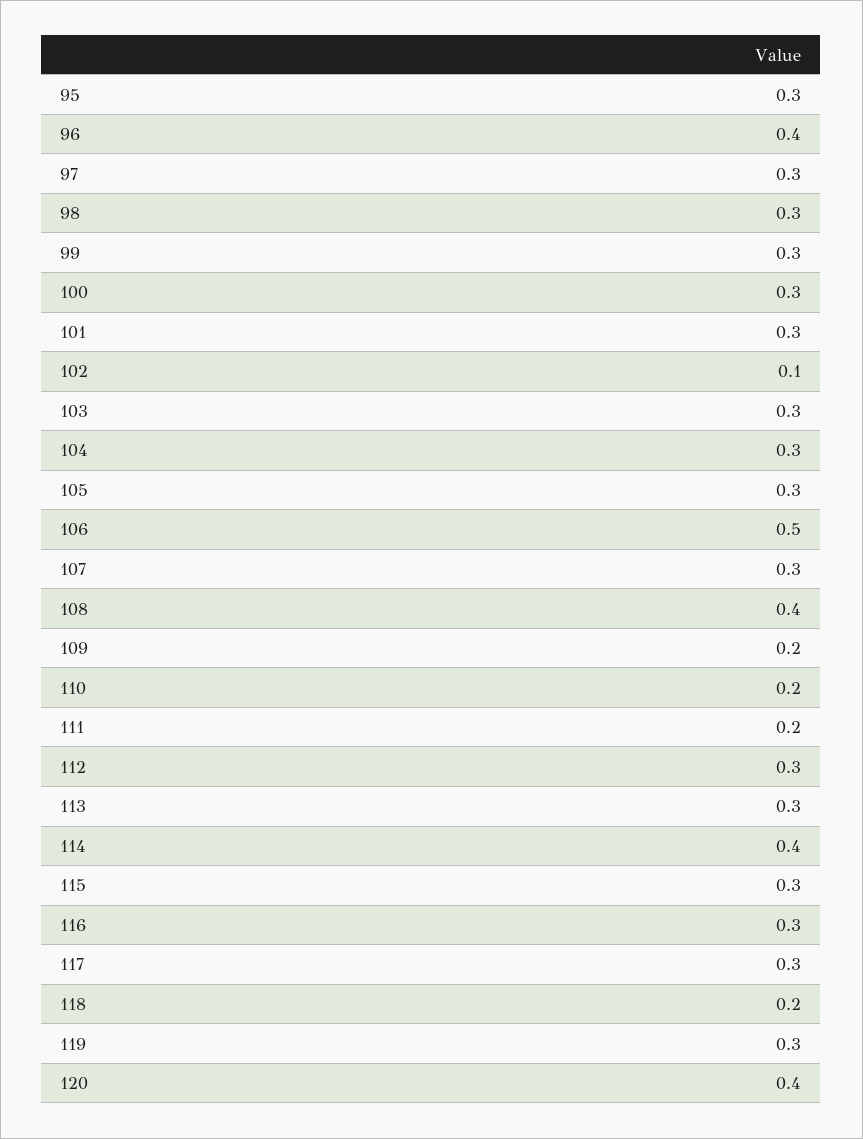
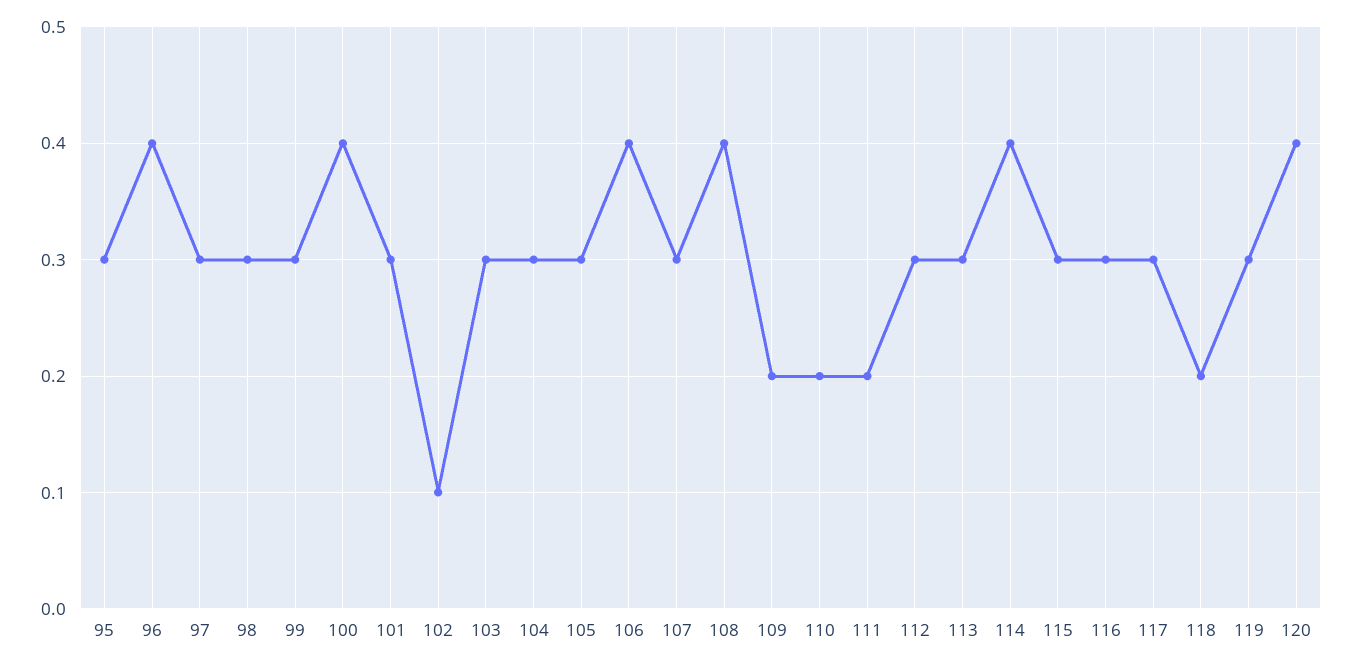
100: 0.3 -> 0.4
106: 0.5 -> 0.4

